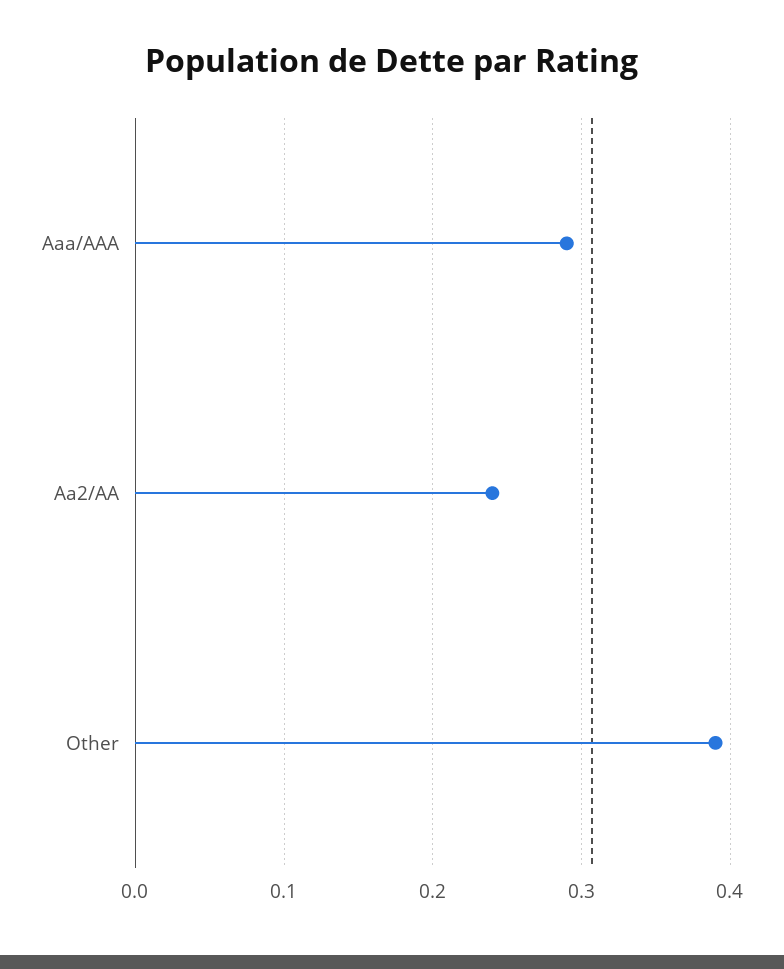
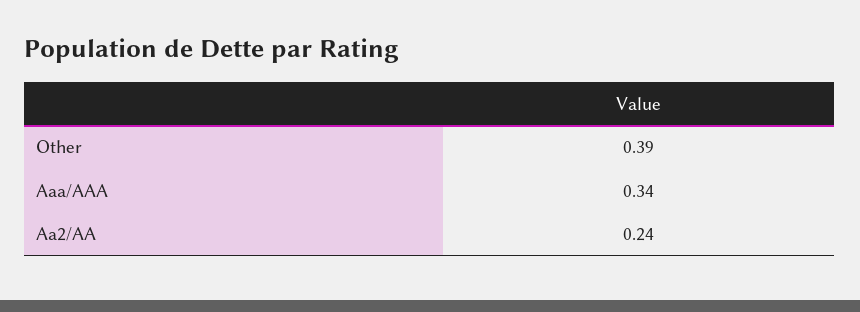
Aaa/AAA: 0.29 -> 0.34

